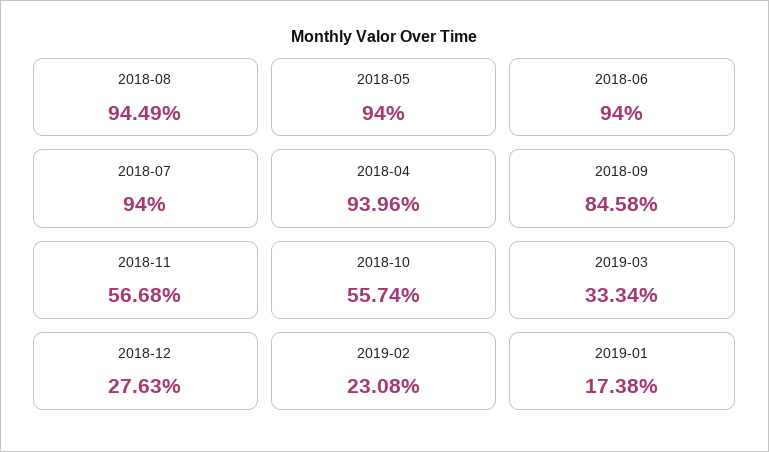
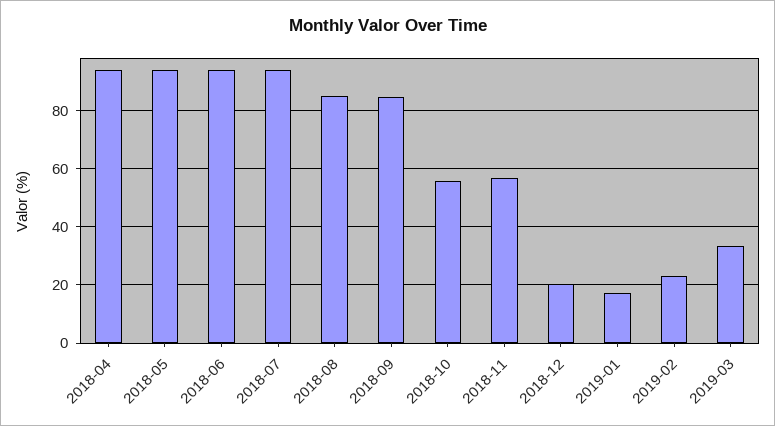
2018-08: 94.49 -> 85
2018-12: 27.63 -> 20

